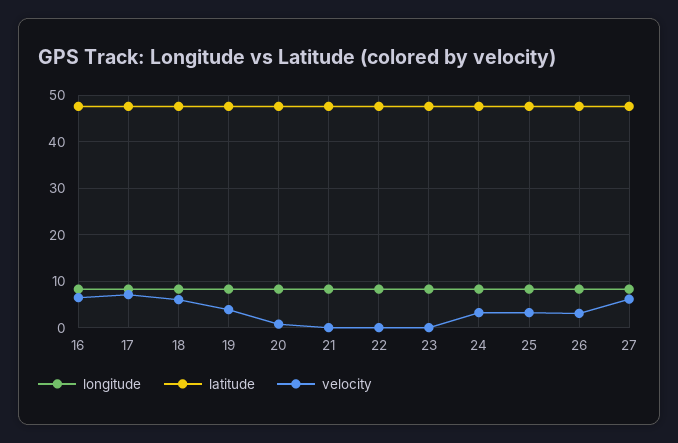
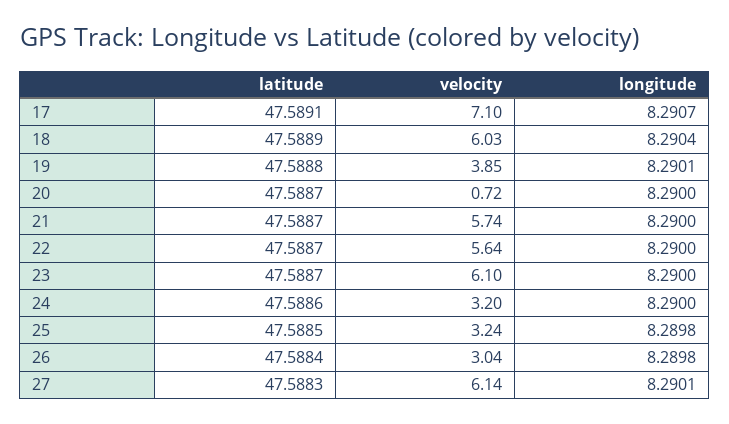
longitude, 16: 8 -> none
latitude, 16: 48 -> none
velocity, 16: 6 -> none
velocity, 21: 0 -> 5.74
velocity, 22: 0 -> 5.64
velocity, 23: 0 -> 6.1

